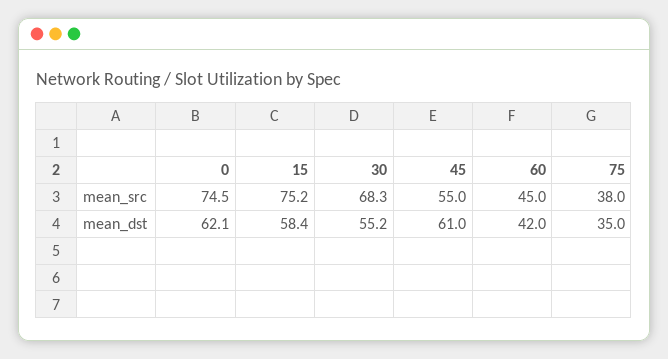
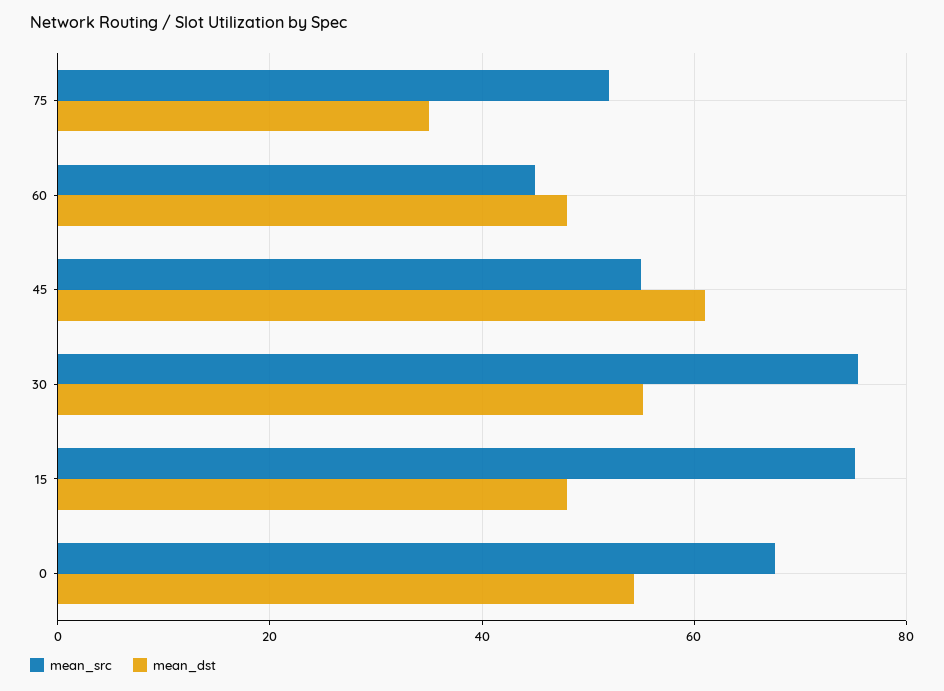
mean_src, 0: 74.5 -> 68
mean_src, 30: 68.3 -> 76
mean_src, 75: 38 -> 52
mean_dst, 0: 62.1 -> 54
mean_dst, 15: 58.4 -> 48
mean_dst, 60: 42 -> 48

